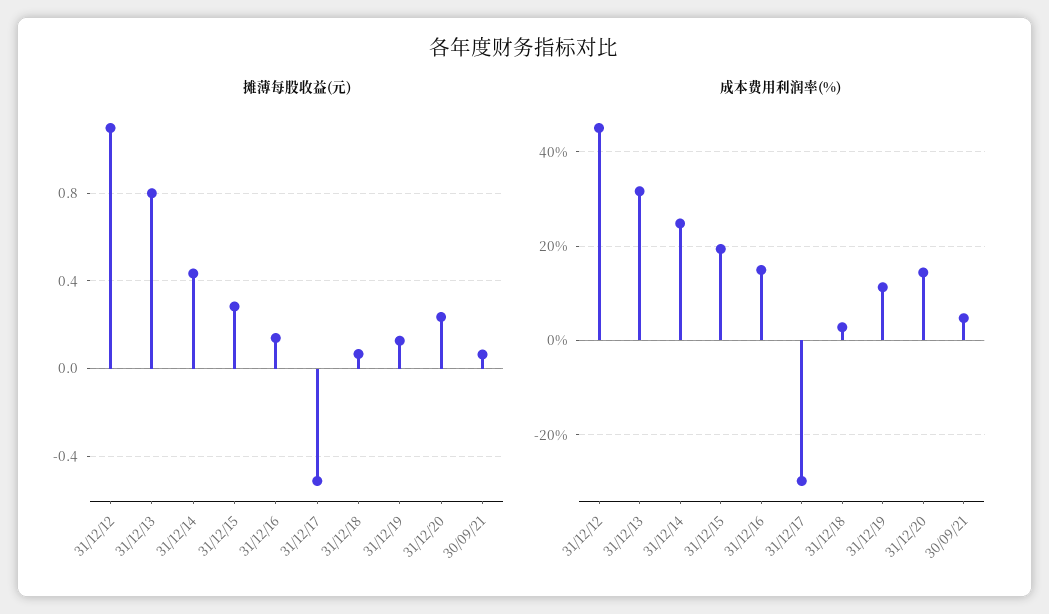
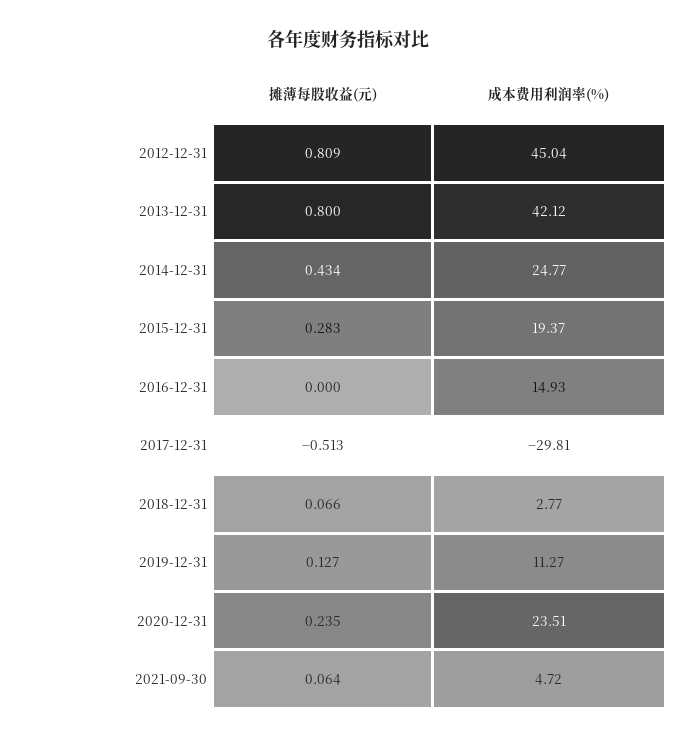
摊薄每股收益(元), 31/12/12: 1.1 -> 0.809
摊薄每股收益(元), 31/12/16: 0.15 -> 0
成本费用利润率(%), 31/12/13: 32 -> 42.12
成本费用利润率(%), 31/12/20: 14 -> 23.51

